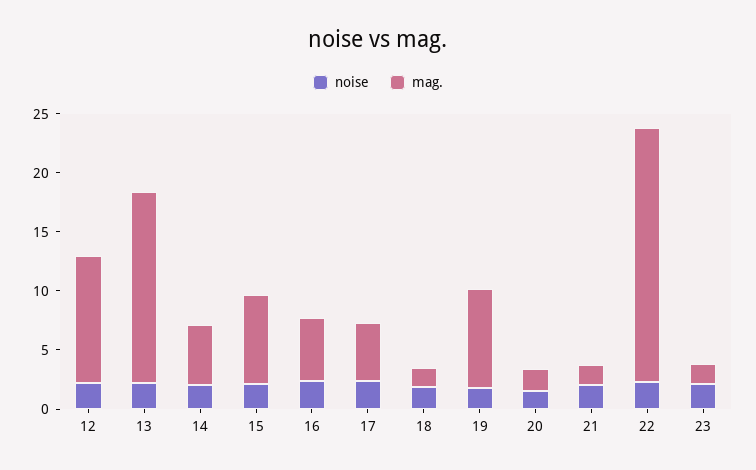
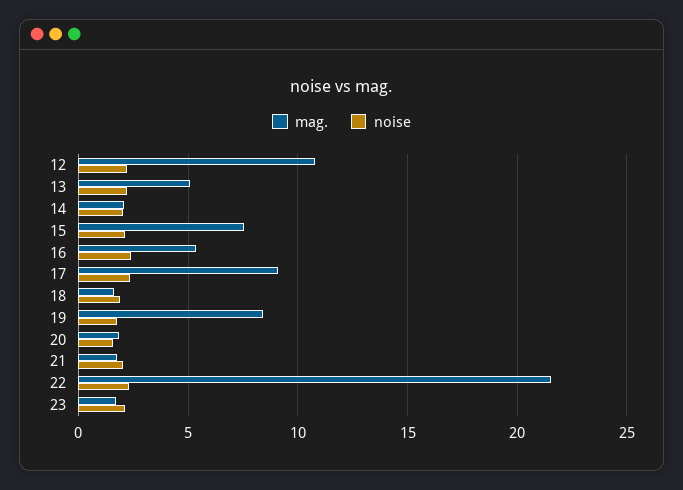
mag., 13: 16 -> 5
mag., 14: 5 -> 2
mag., 17: 5 -> 9

